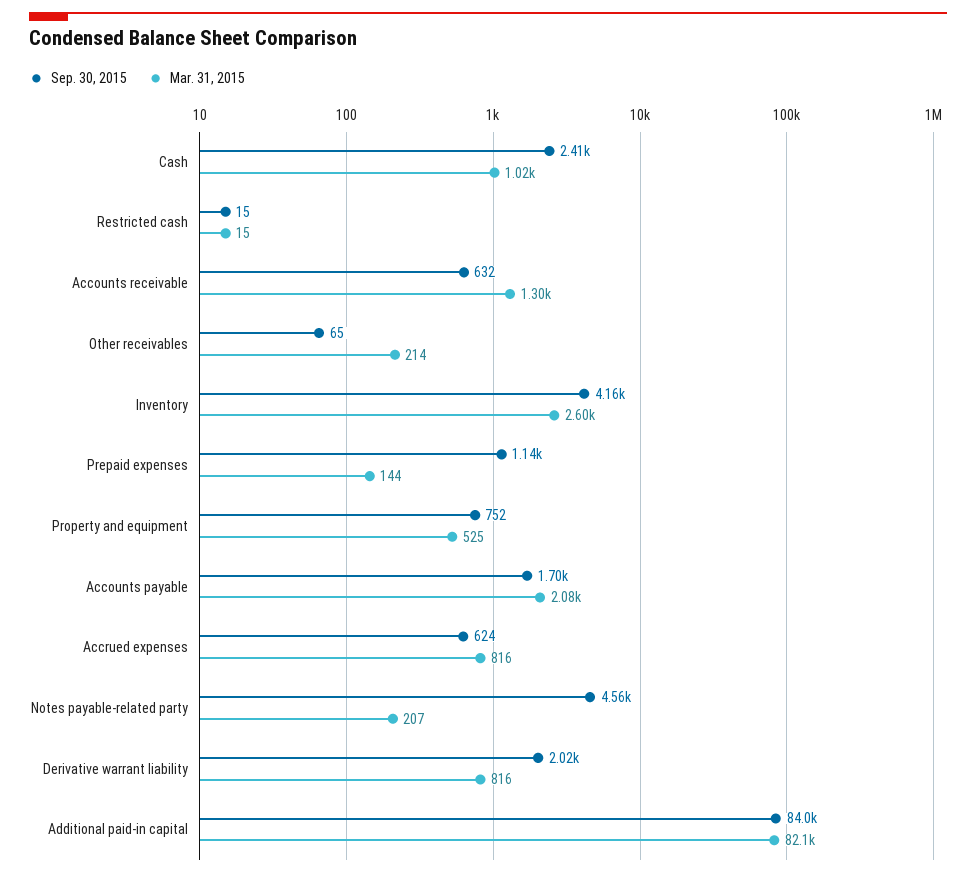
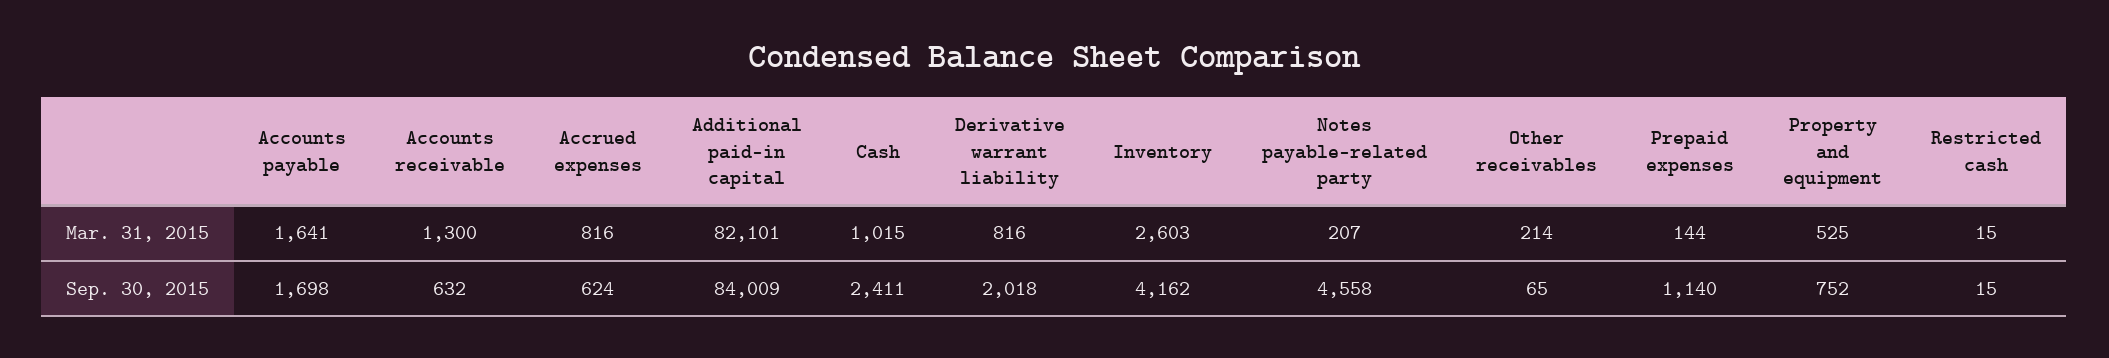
Mar. 31, 2015, Accounts payable: 2080 -> 1641

